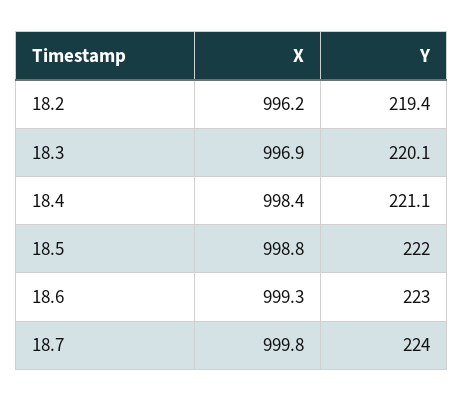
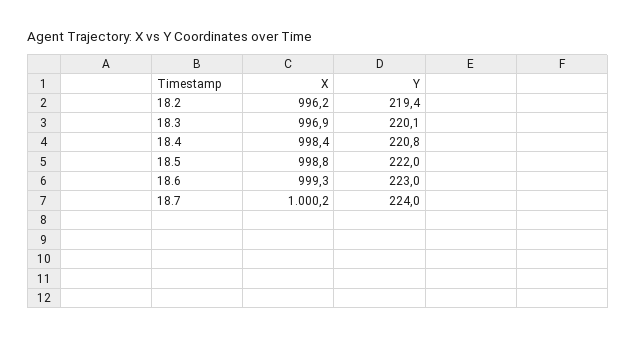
Y, 18.4: 221.1 -> 220.8
X, 18.7: 999.8 -> 1000.2

